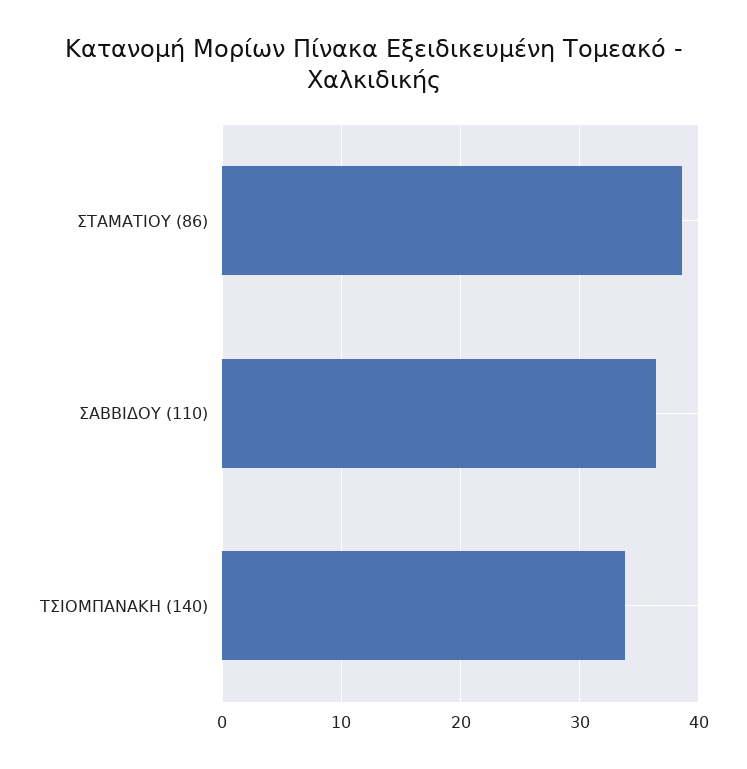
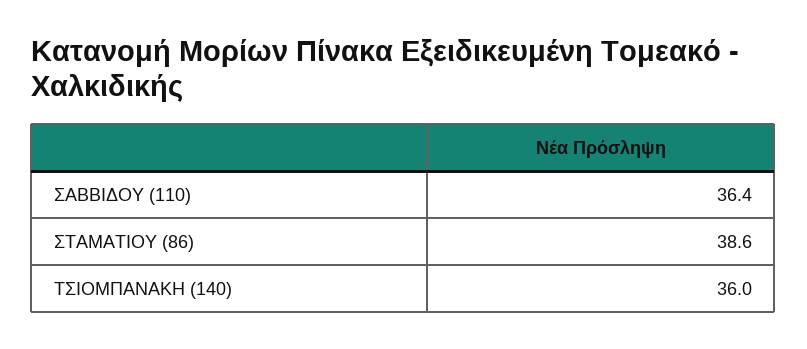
ΤΣΙΟΜΠΑΝΑΚΗ (140): 34 -> 36

